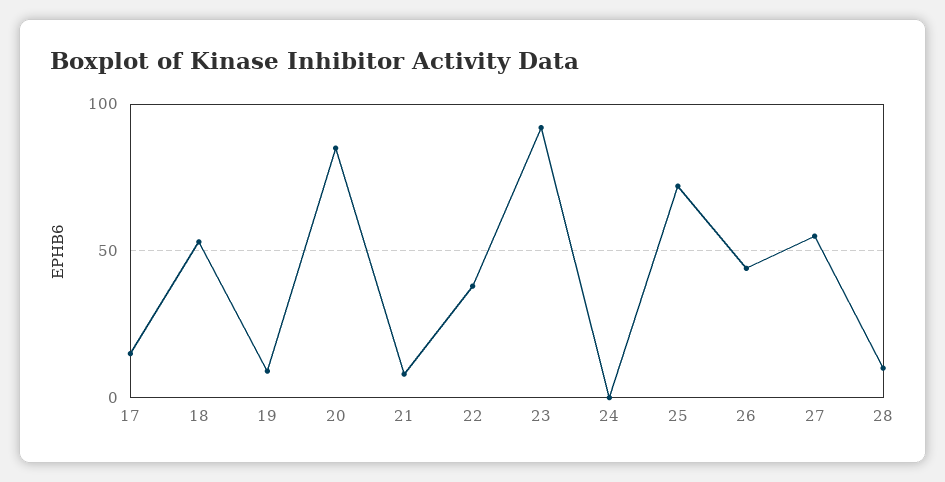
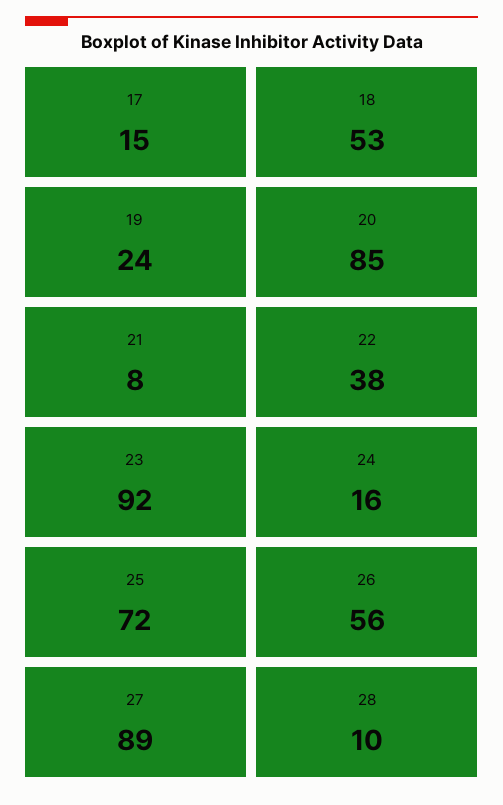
19: 10 -> 24
24: 0 -> 16
26: 45 -> 56
27: 55 -> 89

